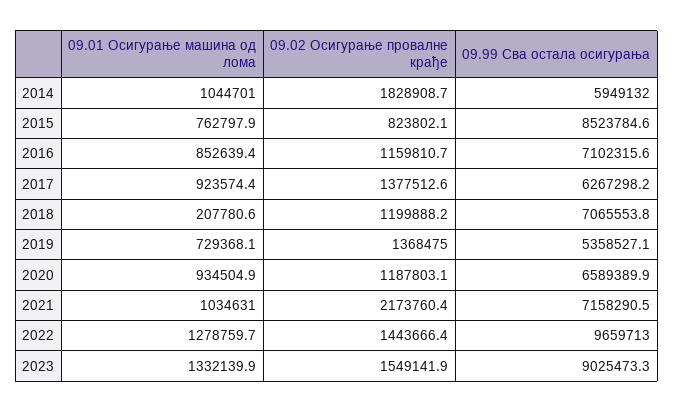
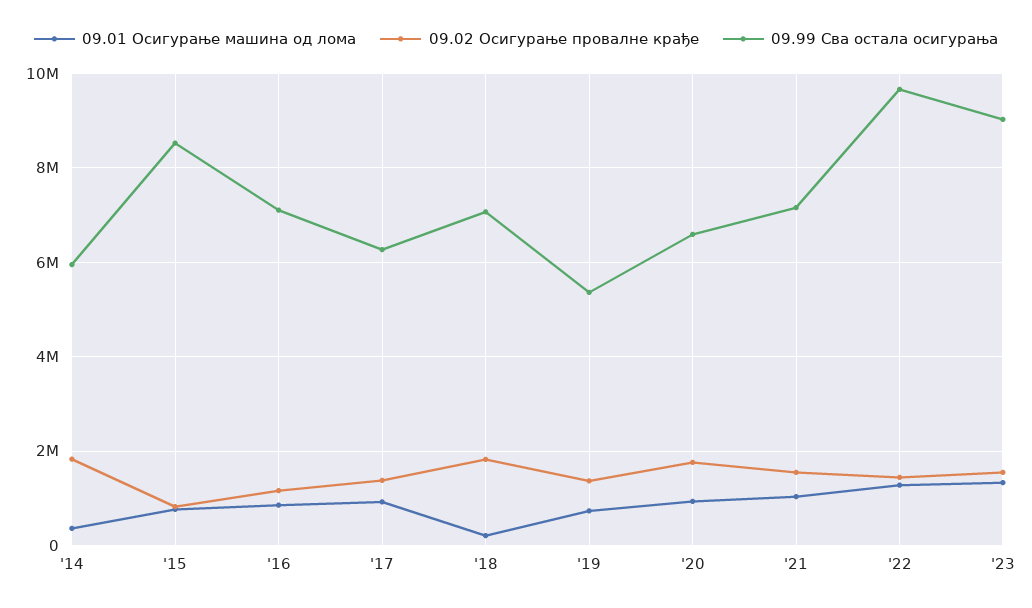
09.01 Осигурање машина од лома, 2014: 1044701 -> 400000
09.02 Осигурање провалне крађе, 2018: 1199888.2 -> 1800000
09.02 Осигурање провалне крађе, 2020: 1187803.1 -> 1800000
09.02 Осигурање провалне крађе, 2021: 2173760.4 -> 1600000

